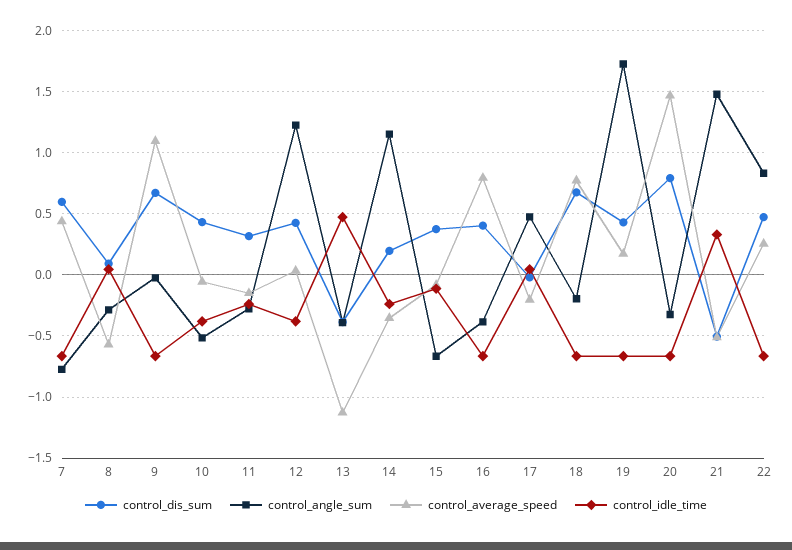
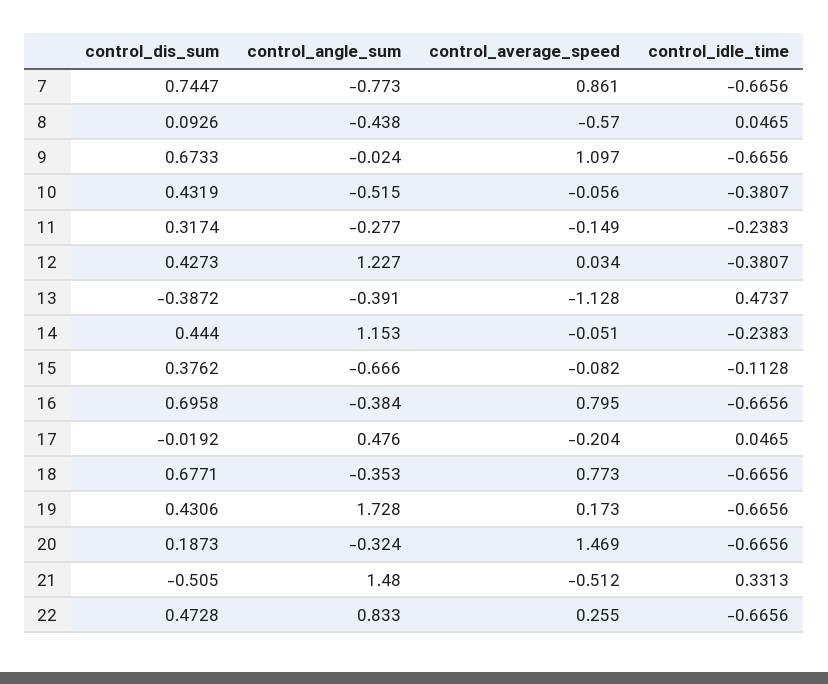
control_dis_sum, 7: 0.6 -> 0.7447
control_average_speed, 7: 0.45 -> 0.861
control_angle_sum, 8: -0.3 -> -0.438
control_dis_sum, 14: 0.2 -> 0.444
control_average_speed, 14: -0.35 -> -0.051
control_dis_sum, 16: 0.4 -> 0.6958
control_angle_sum, 18: -0.2 -> -0.353
control_dis_sum, 20: 0.8 -> 0.1873

